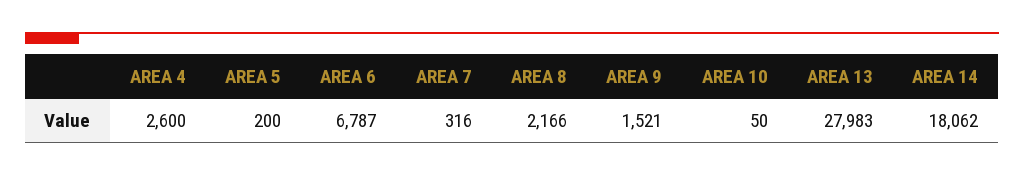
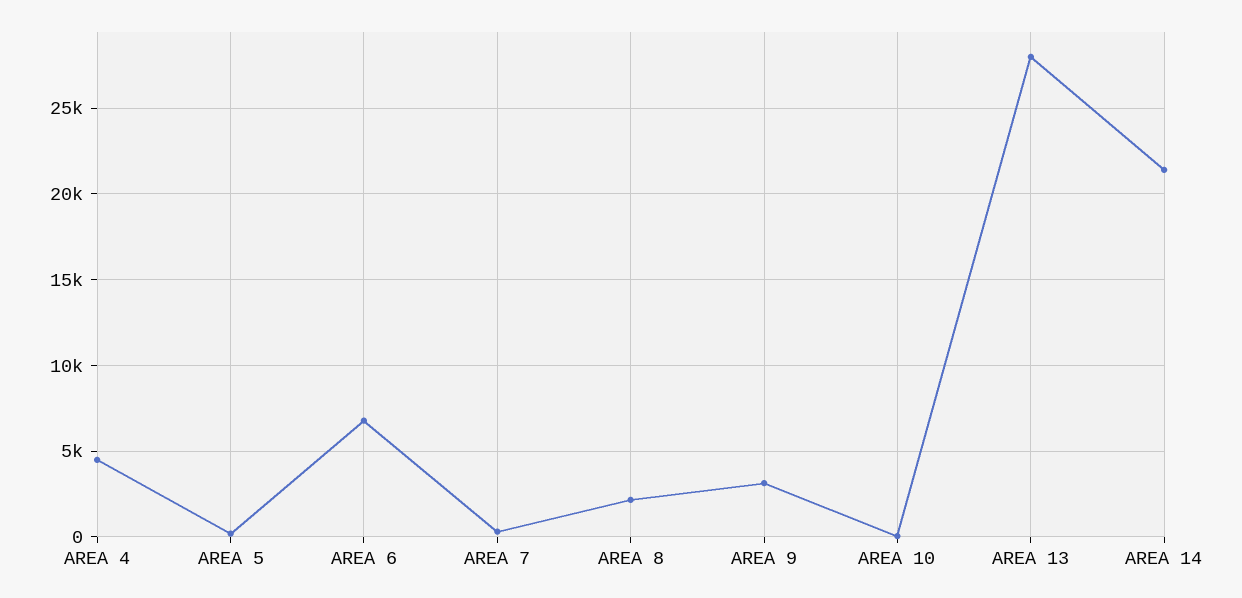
AREA 4: 2600 -> 4500
AREA 9: 1521 -> 3000
AREA 14: 18062 -> 21500

